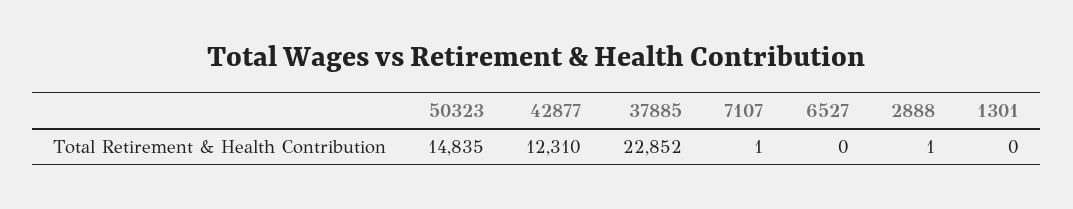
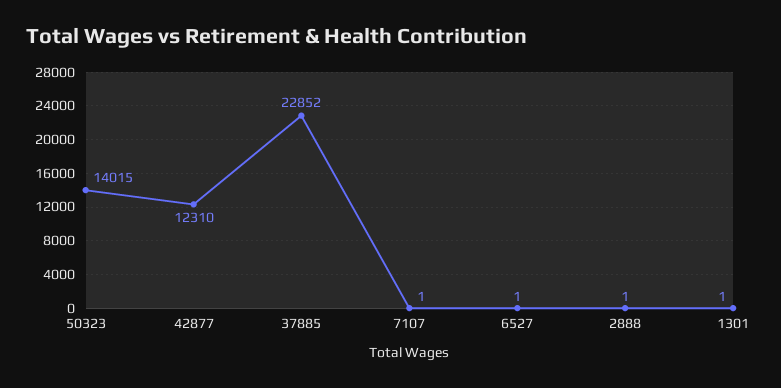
50323: 14835 -> 14015
6527: 0 -> 1
1301: 0 -> 1

